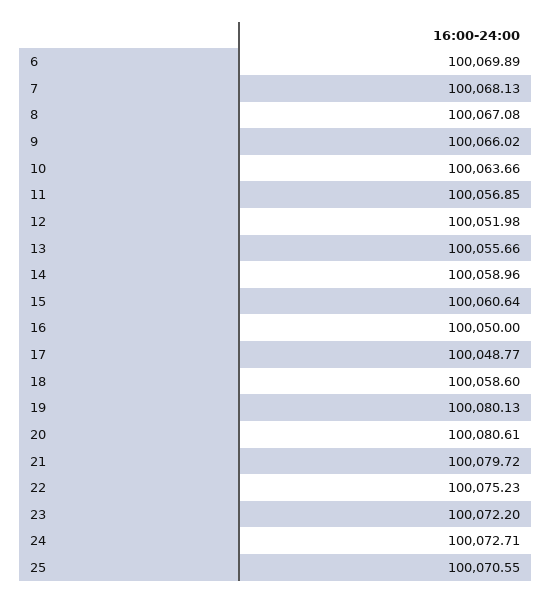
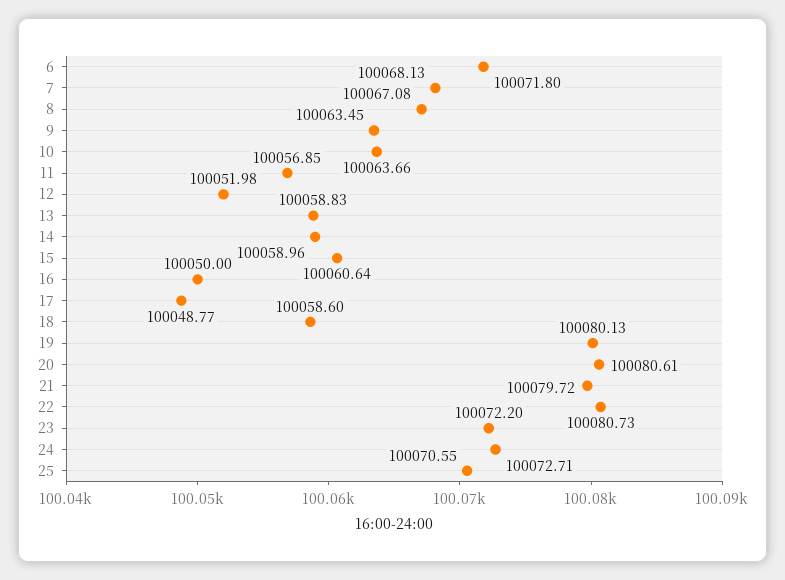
6: 100069.89 -> 100071.8
9: 100066.02 -> 100063.45
13: 100055.66 -> 100058.83
22: 100075.23 -> 100080.73

